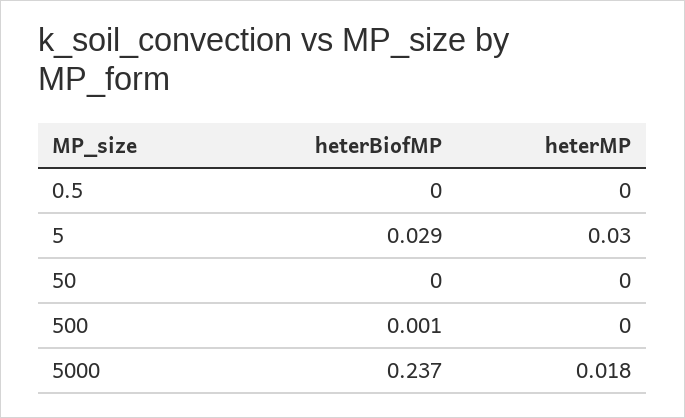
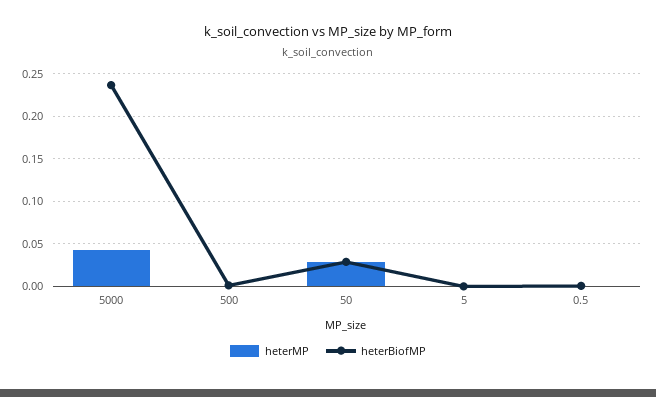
heterBiofMP, 5: 0.029 -> 0
heterMP, 5: 0.03 -> 0
heterBiofMP, 50: 0 -> 0.03
heterMP, 50: 0 -> 0.03
heterMP, 5000: 0.018 -> 0.04

